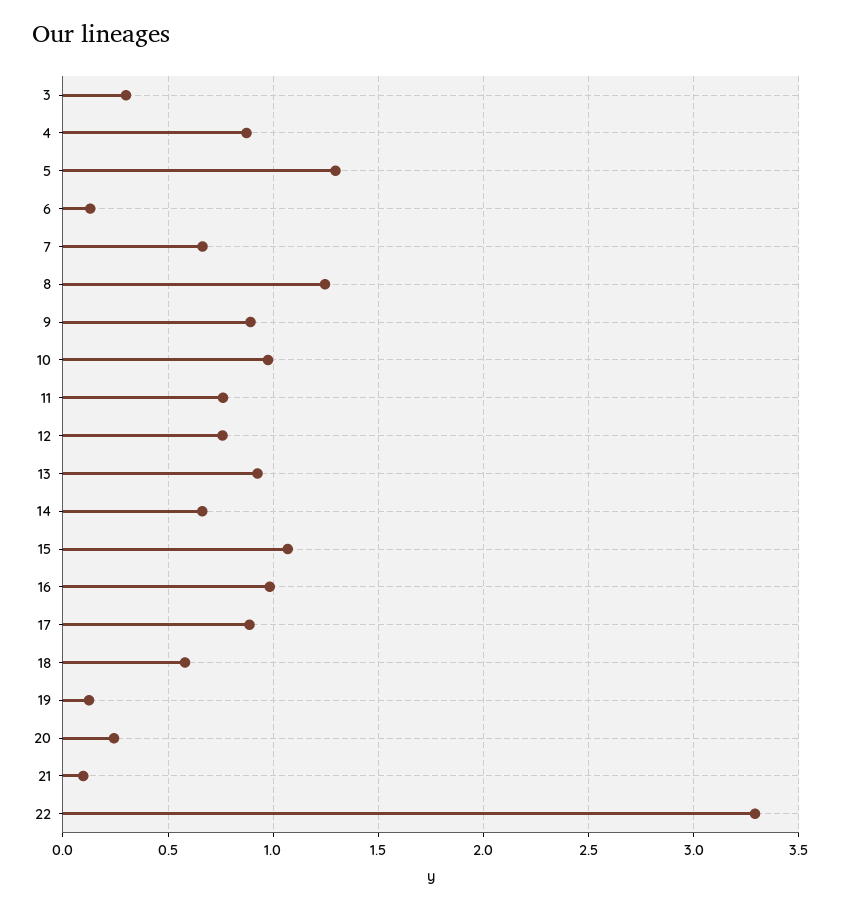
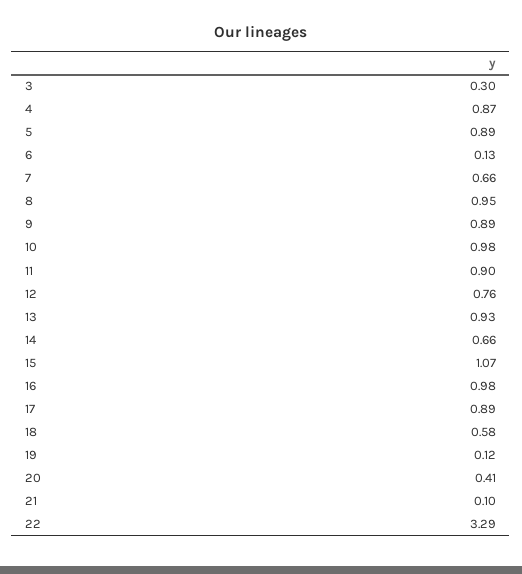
5: 1.3 -> 0.89
8: 1.25 -> 0.95
11: 0.75 -> 0.9
20: 0.25 -> 0.41

